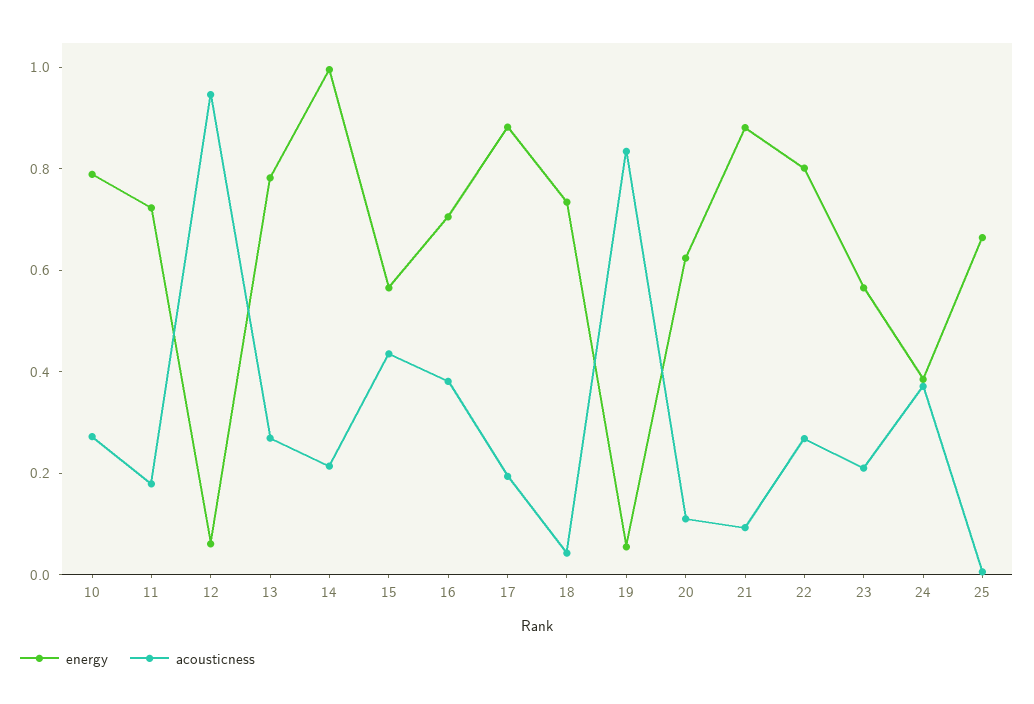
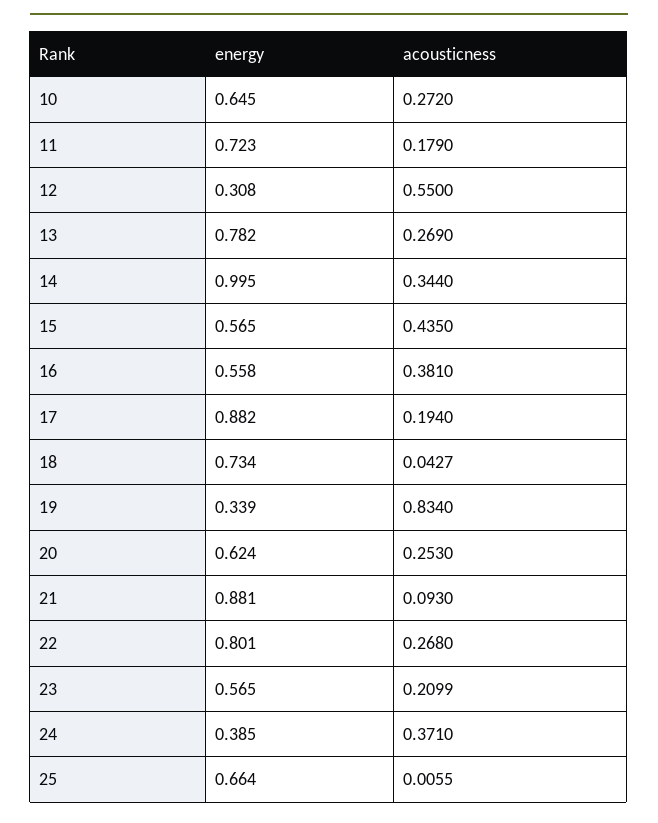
energy, 10: 0.8 -> 0.645
energy, 12: 0.05 -> 0.308
acousticness, 12: 0.95 -> 0.55
acousticness, 14: 0.2 -> 0.344
energy, 16: 0.7 -> 0.558
energy, 19: 0.05 -> 0.339
acousticness, 20: 0.1 -> 0.253

